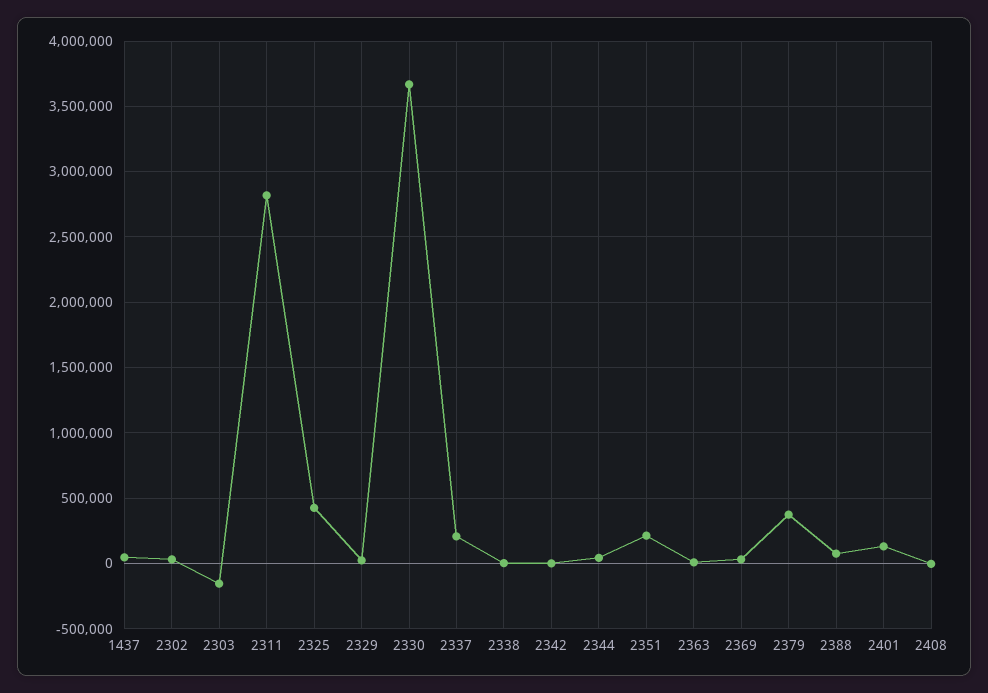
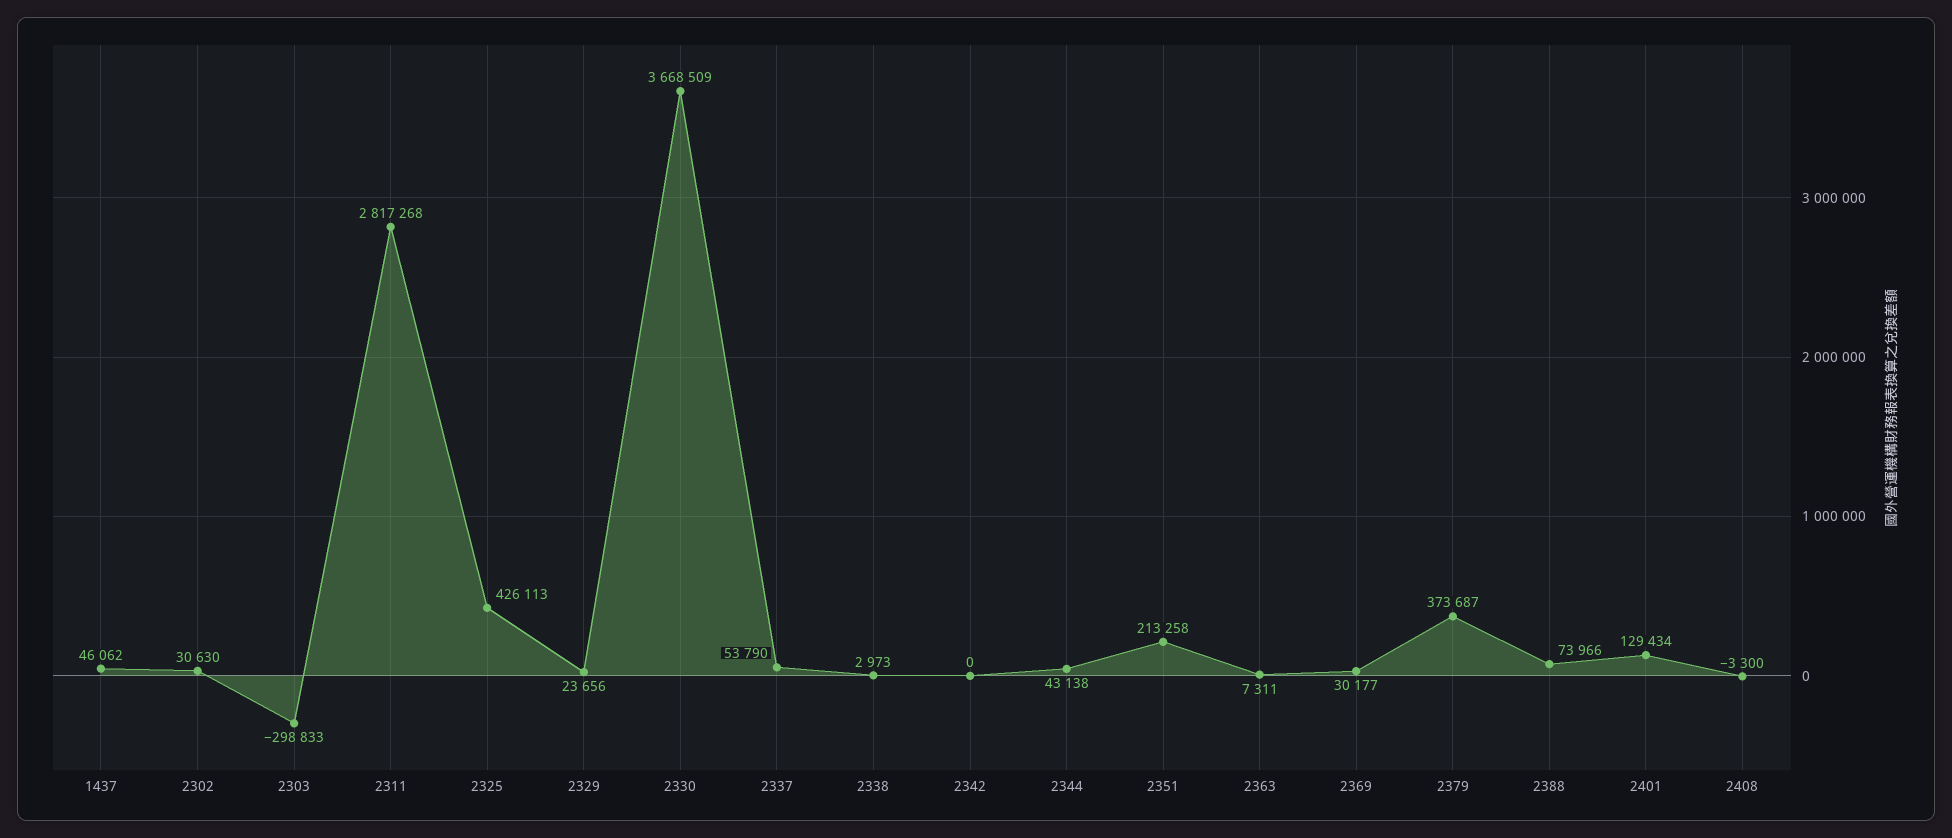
2303: -150000 -> -298833
2337: 200000 -> 53790

